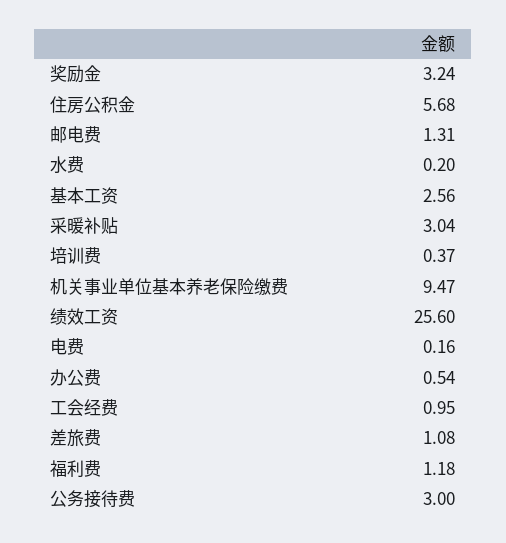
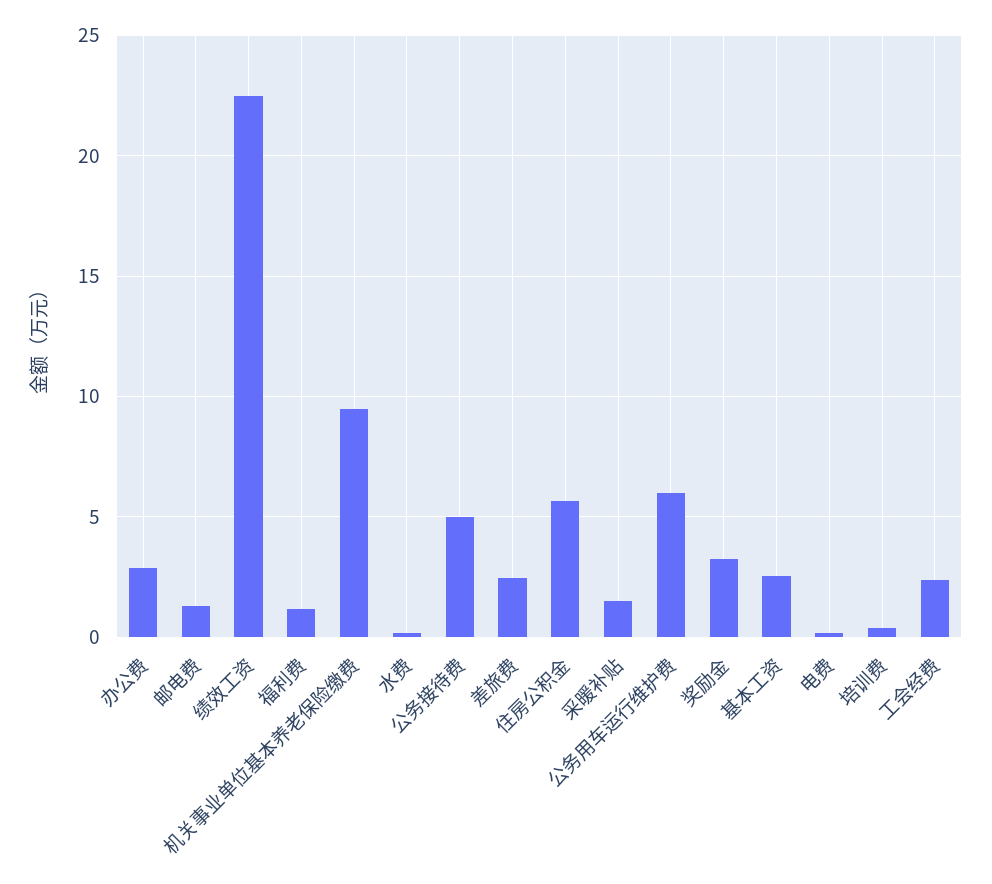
采暖补贴: 3.04 -> 1.5
绩效工资: 25.6 -> 22.5
办公费: 0.54 -> 3
工会经费: 0.95 -> 2.5
差旅费: 1.08 -> 2.5
公务接待费: 3 -> 5
公务用车运行维护费: none -> 6

